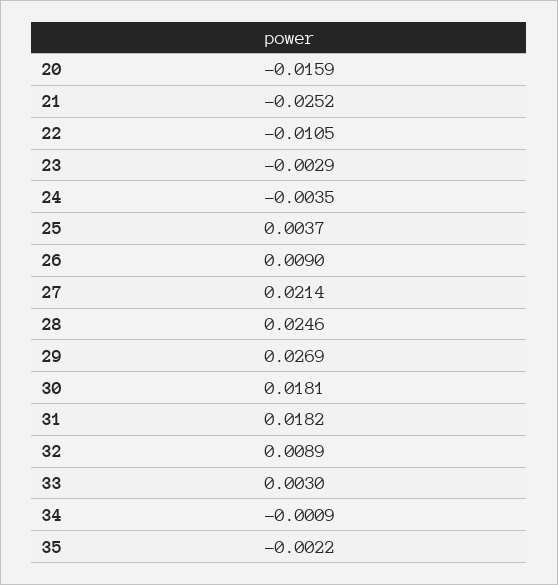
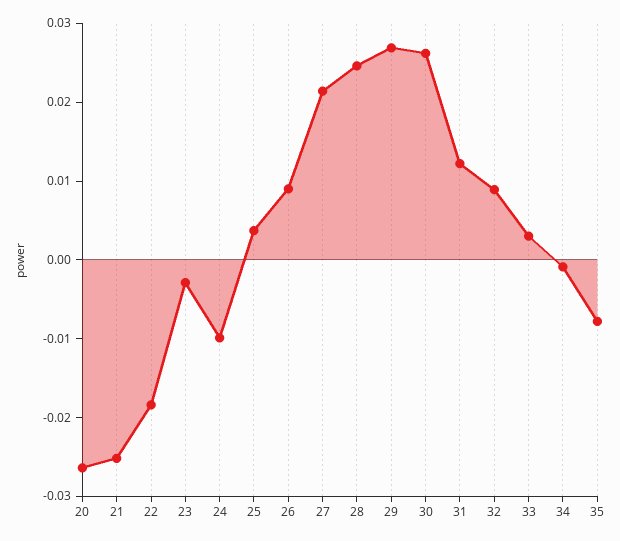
20: -0.0159 -> -0.026
22: -0.0105 -> -0.018
24: -0.0035 -> -0.01
30: 0.0181 -> 0.026
31: 0.0182 -> 0.012
35: -0.0022 -> -0.008

